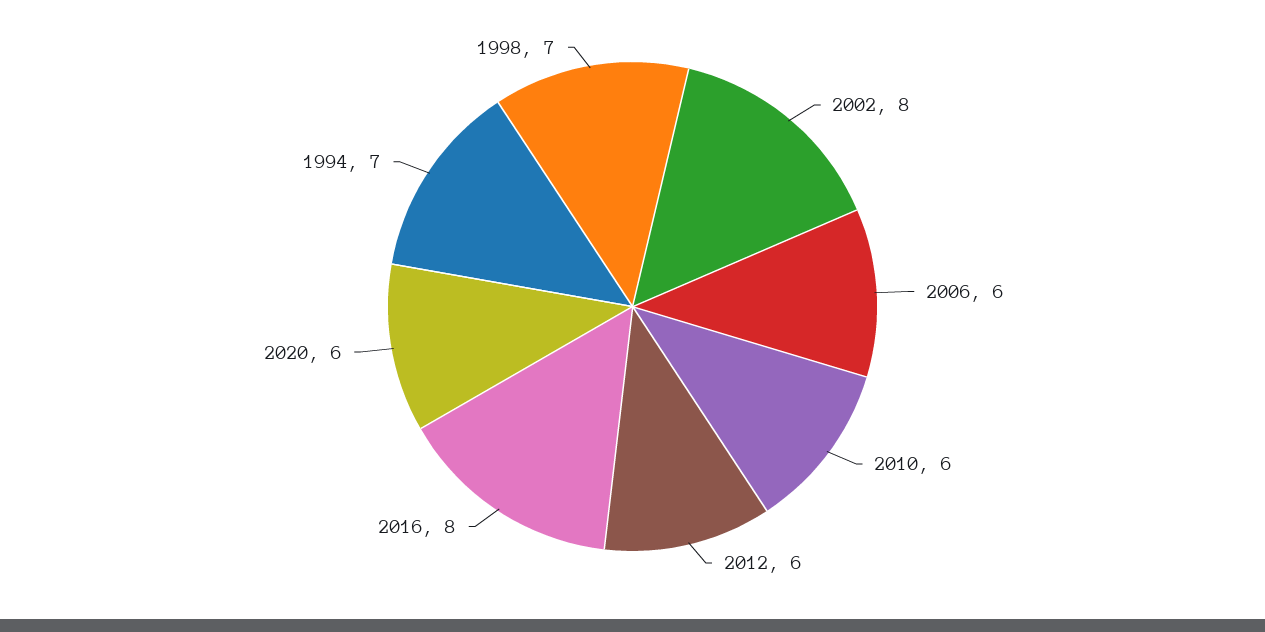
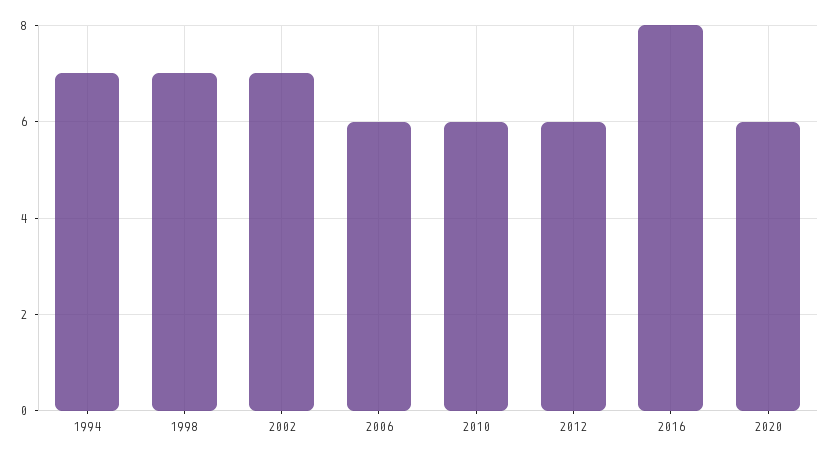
2002: 8 -> 7

